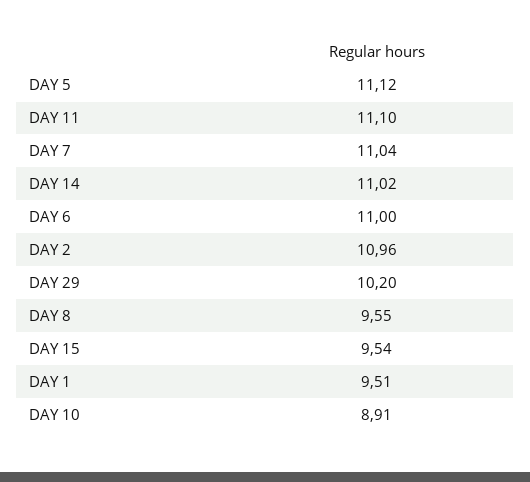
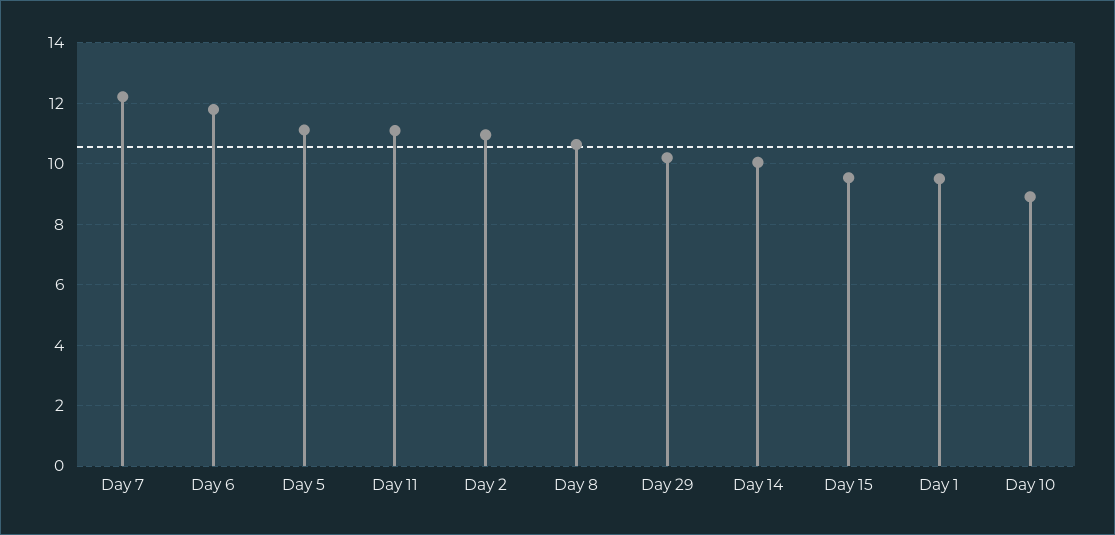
DAY 7: 11.04 -> 12.2
DAY 14: 11.02 -> 10
DAY 6: 11 -> 11.8
DAY 8: 9.55 -> 10.6

